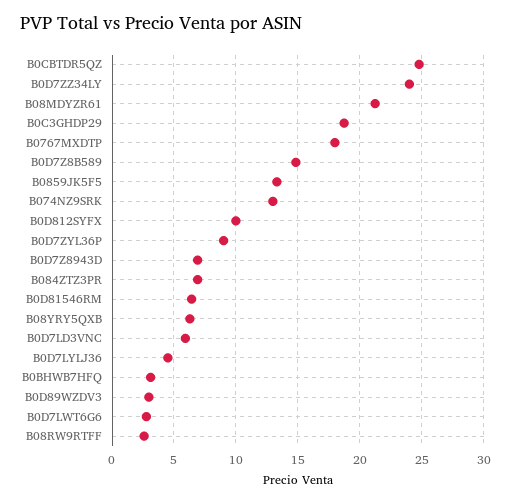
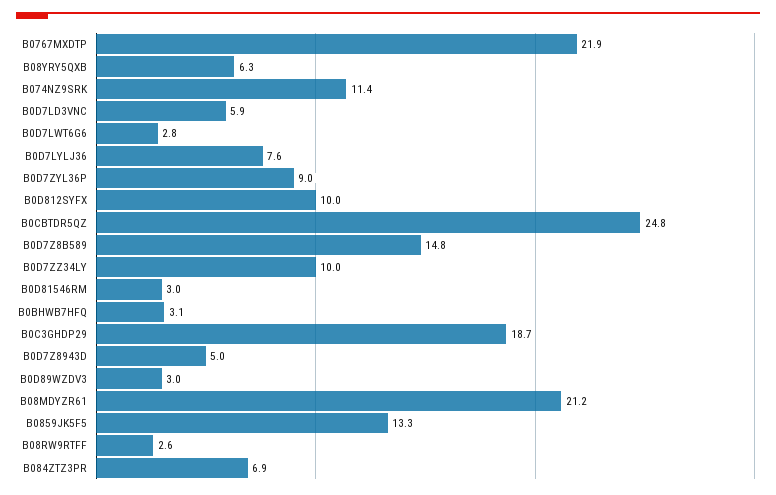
B0D7ZZ34LY: 24 -> 10
B0767MXDTP: 18 -> 21.9
B074NZ9SRK: 13 -> 11.4
B0D7Z8943D: 7 -> 5
B0D81546RM: 6.5 -> 3
B0D7LYLJ36: 4.5 -> 7.6

